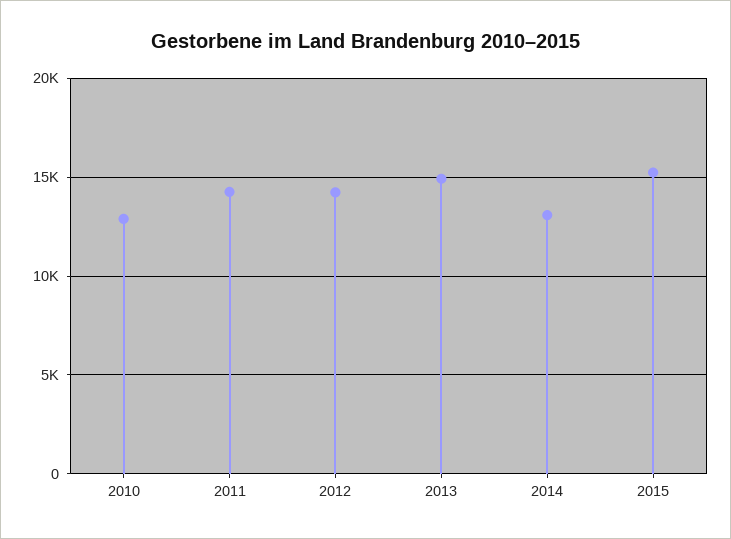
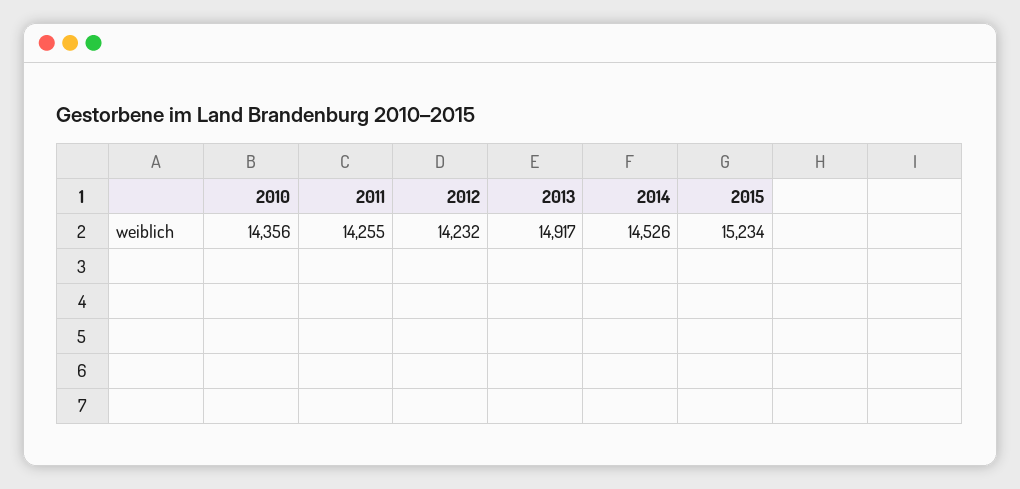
2010: 13000 -> 14356
2014: 13000 -> 14526

